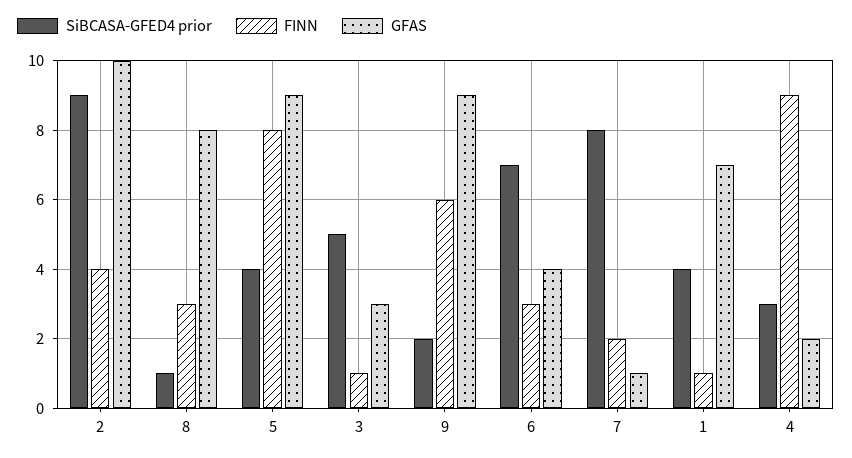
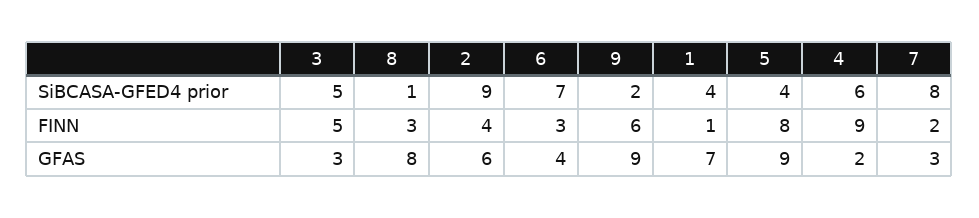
GFAS, 2: 10 -> 6
FINN, 3: 1 -> 5
GFAS, 7: 1 -> 3
SiBCASA-GFED4 prior, 4: 3 -> 6

